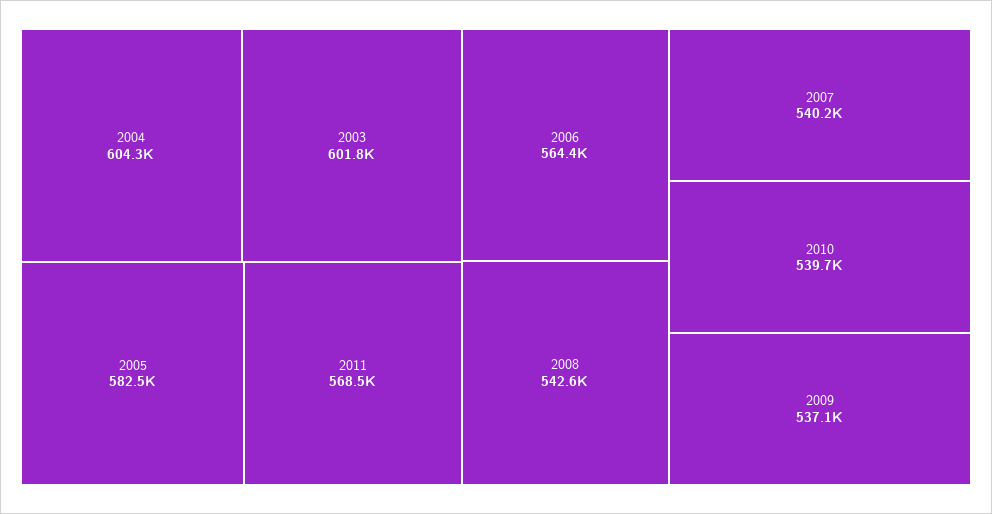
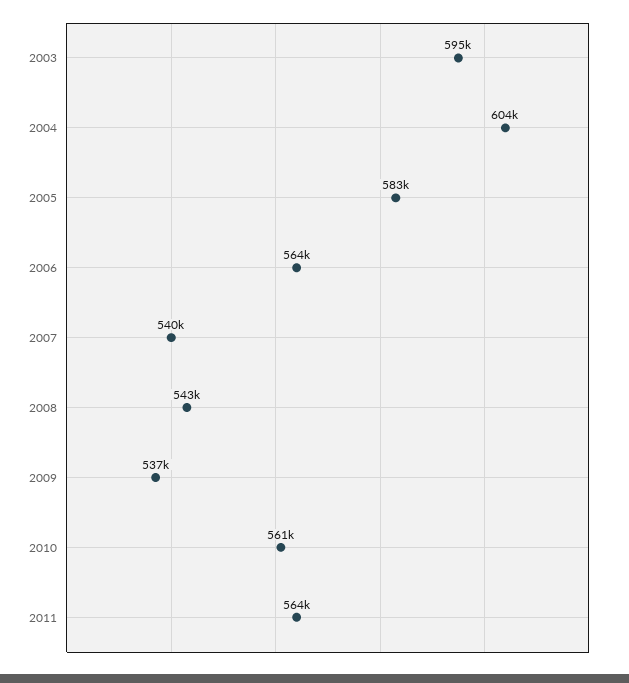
2003: 601800 -> 595000
2011: 568500 -> 564000
2010: 539700 -> 561000

